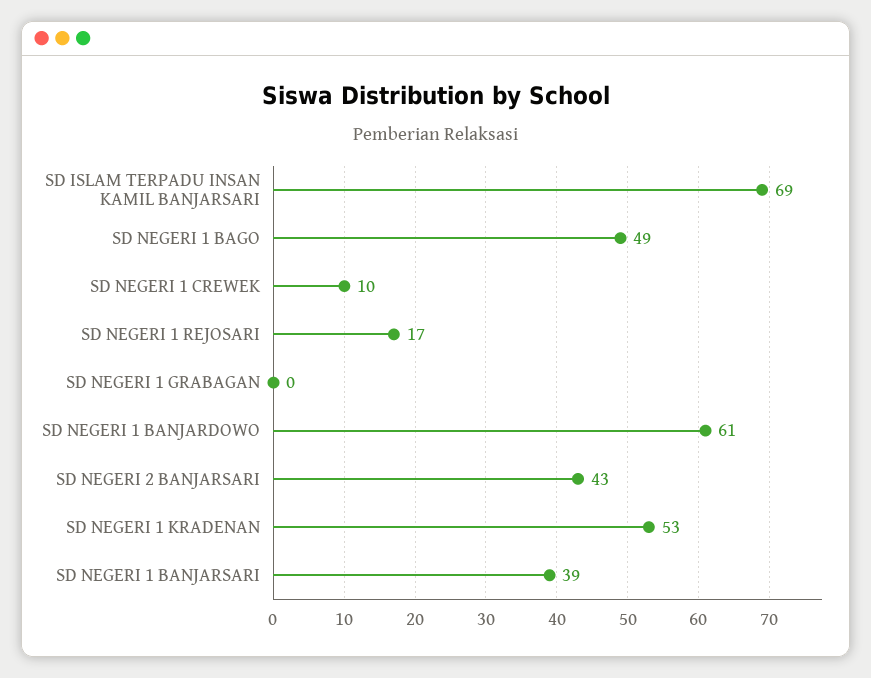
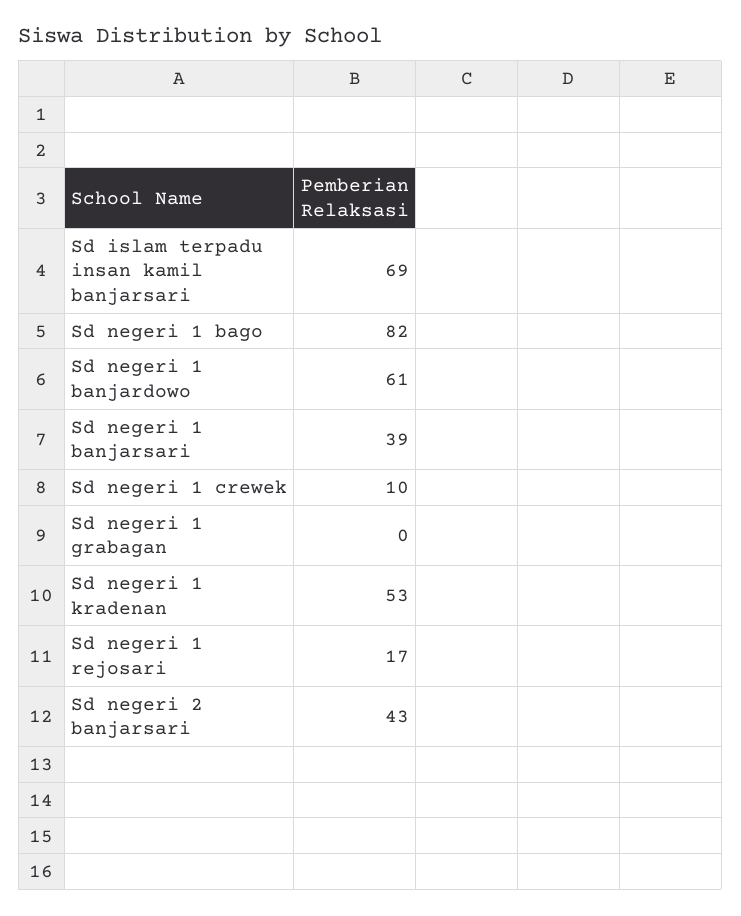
SD NEGERI 1 BAGO: 49 -> 82

